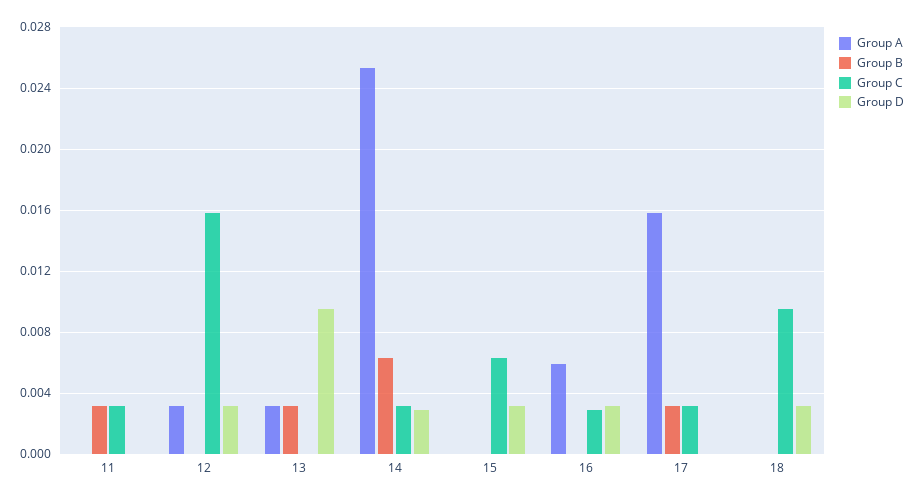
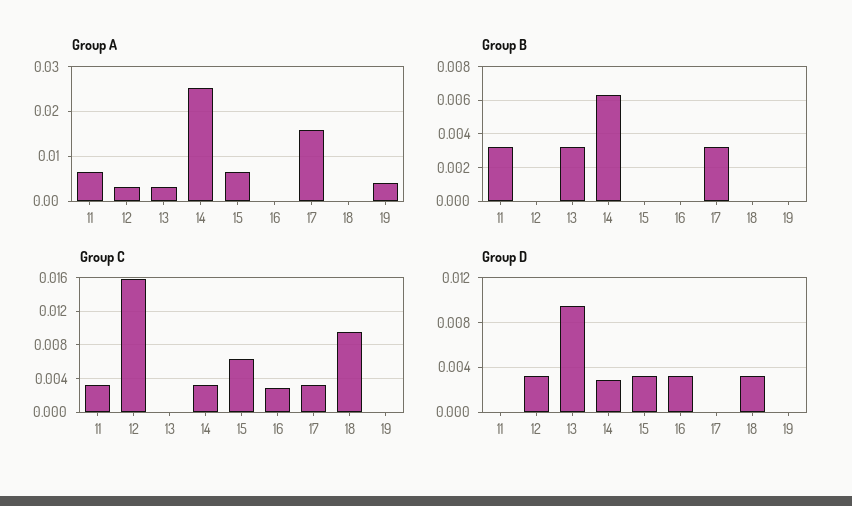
Group A, 11: 0 -> 0.006
Group A, 15: 0 -> 0.006
Group A, 16: 0.006 -> 0
Group A, 19: none -> 0.004
Group B, 19: none -> 0
Group C, 19: none -> 0
Group D, 19: none -> 0

